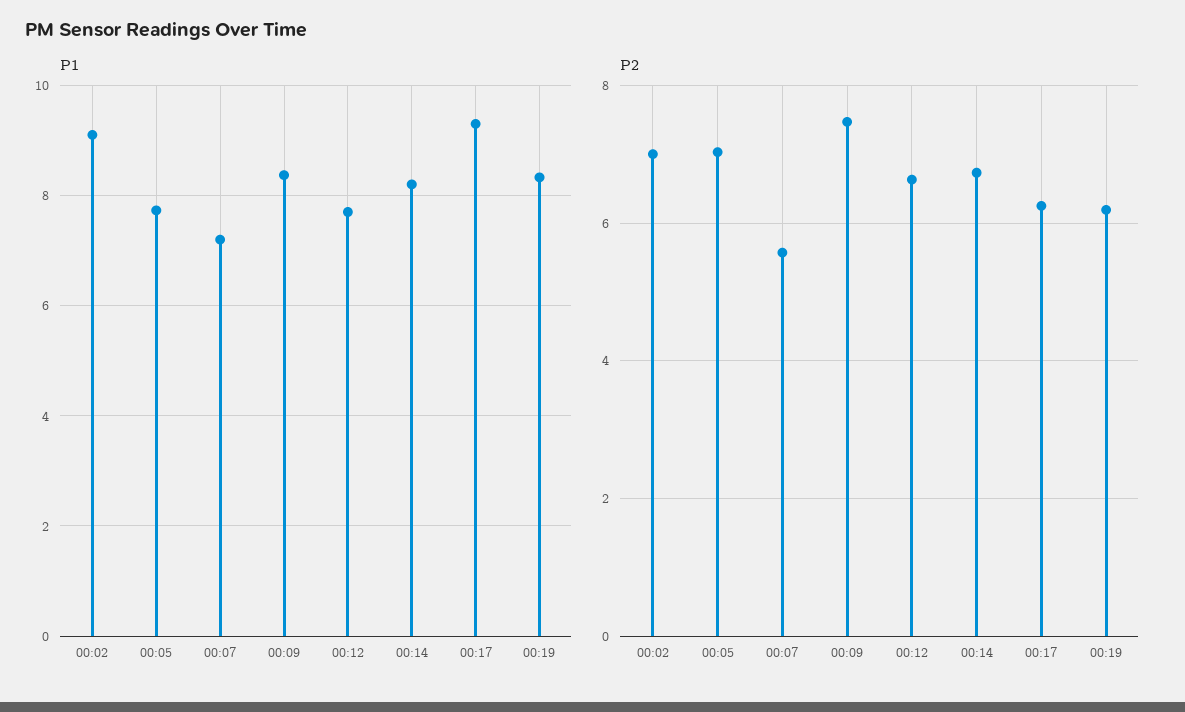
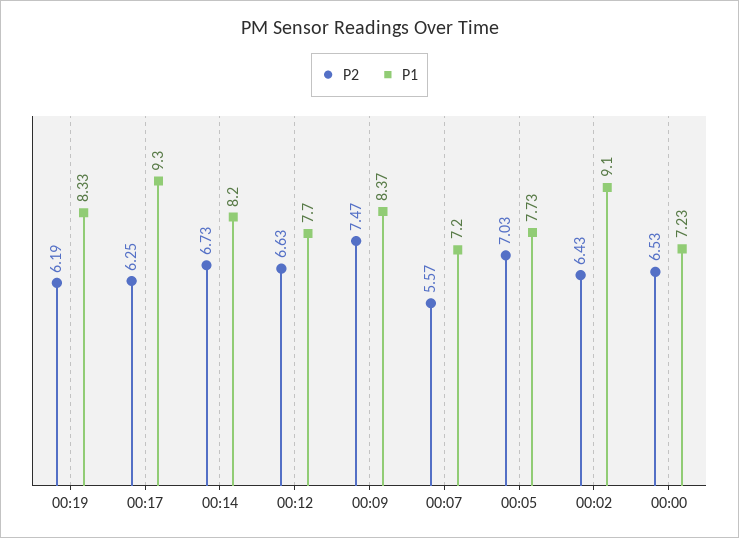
P2, 00:02: 7 -> 6.43
P2, 00:00: none -> 6.53
P1, 00:00: none -> 7.23

